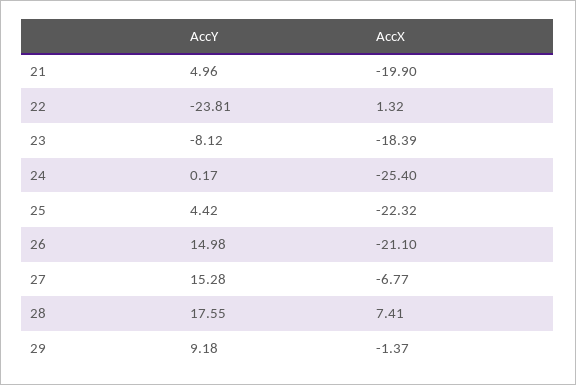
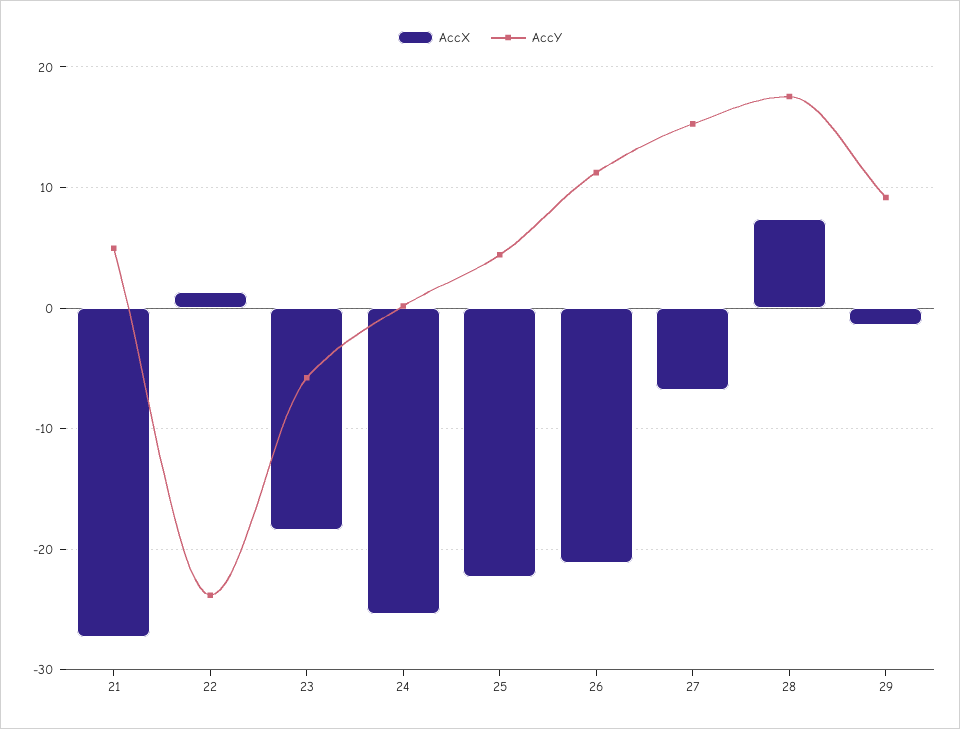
AccX, 21: -19.9 -> -27
AccY, 23: -8.12 -> -6
AccY, 26: 14.98 -> 11

